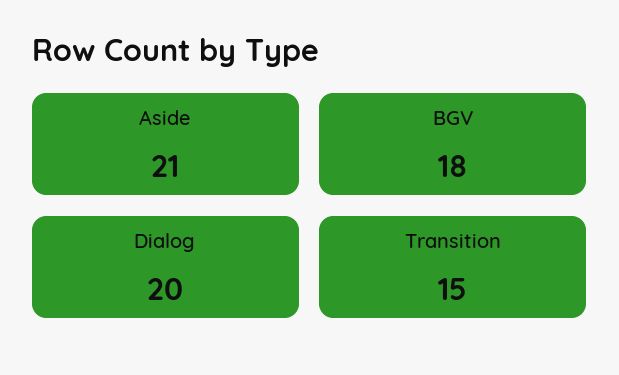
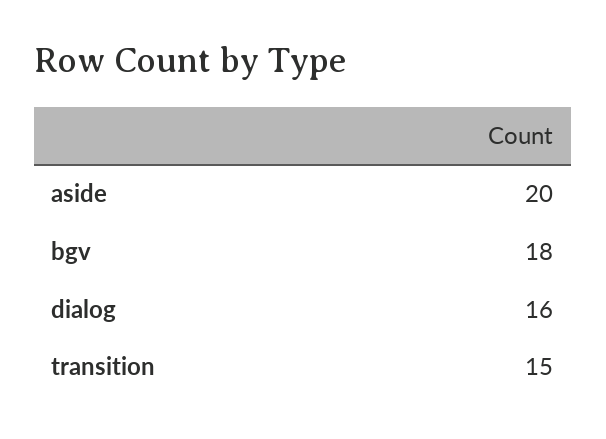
Aside: 21 -> 20
Dialog: 20 -> 16

